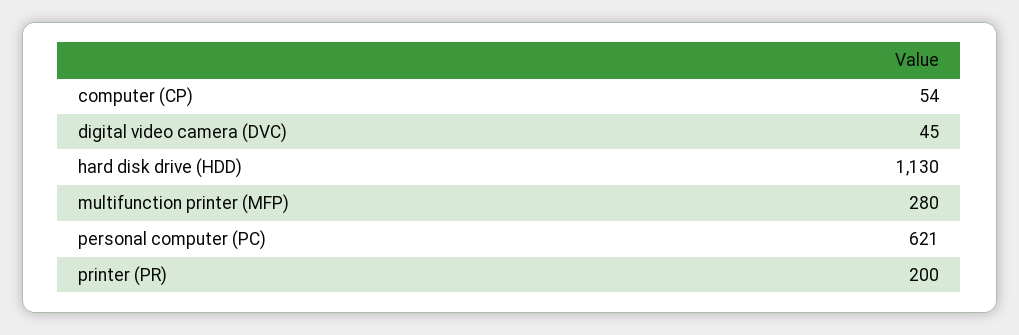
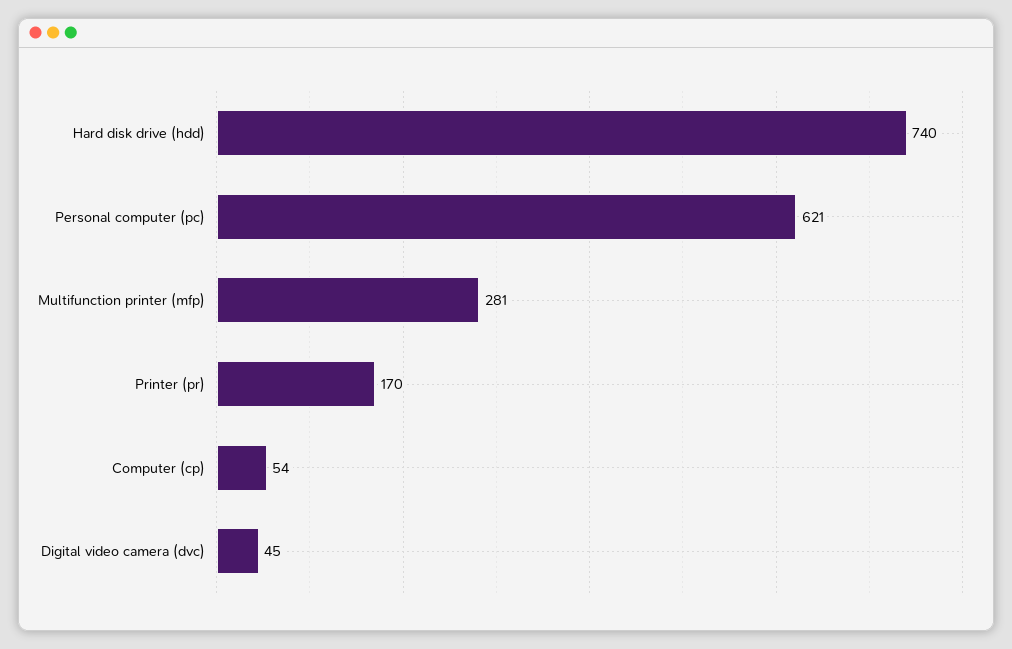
hard disk drive (HDD): 1130 -> 740
multifunction printer (MFP): 280 -> 281
printer (PR): 200 -> 170

